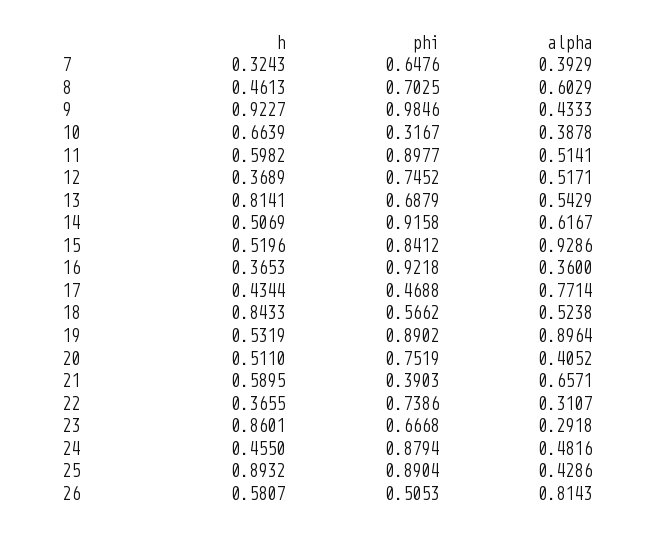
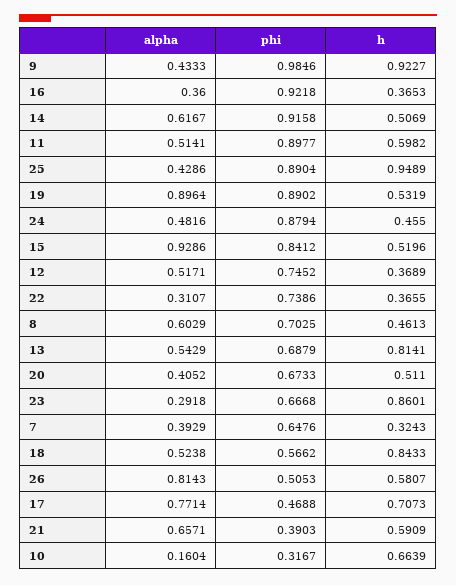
alpha, 10: 0.3878 -> 0.1604
h, 17: 0.4344 -> 0.7073
phi, 20: 0.7519 -> 0.6733
h, 21: 0.5895 -> 0.5909
h, 25: 0.8932 -> 0.9489

